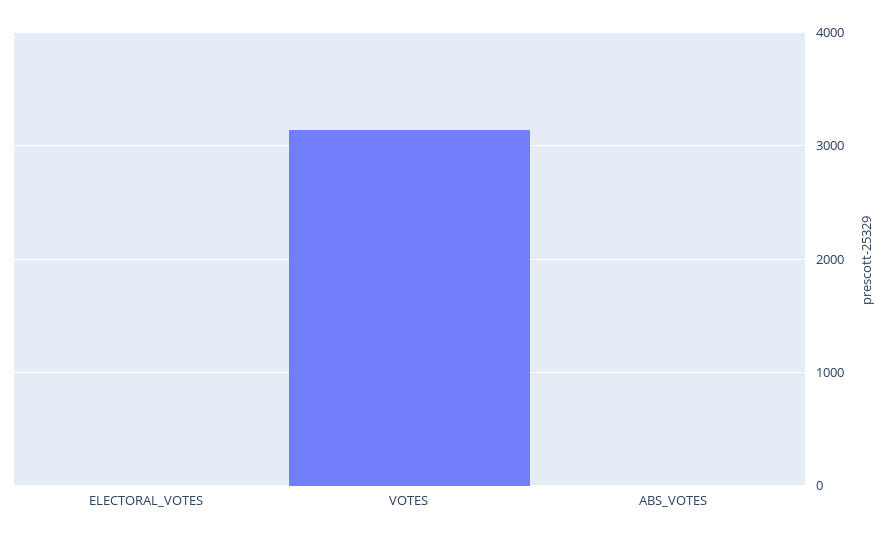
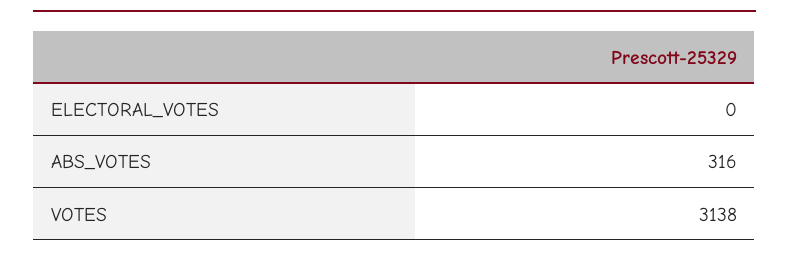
ABS_VOTES: 0 -> 316

